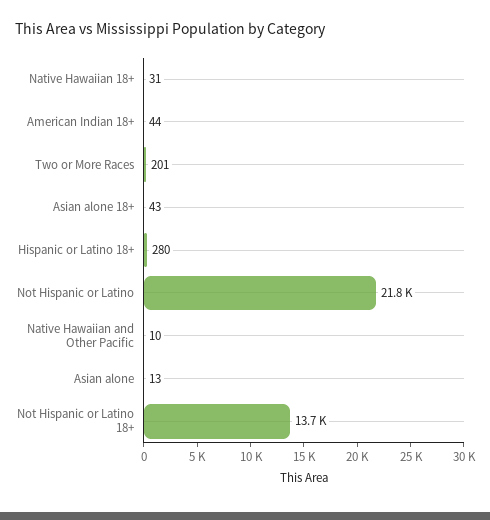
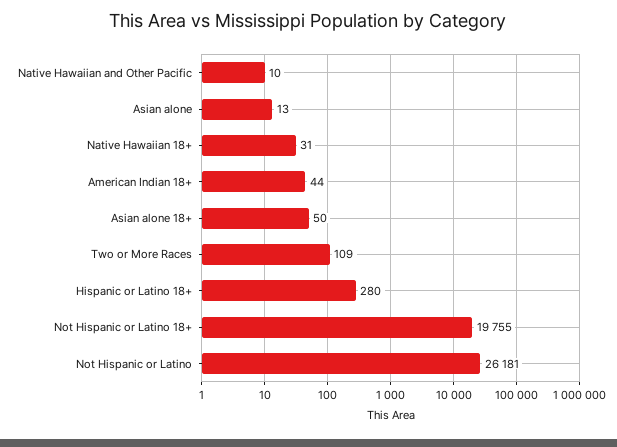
Two or More Races: 201 -> 109
Asian alone 18+: 43 -> 50
Not Hispanic or Latino: 21800 -> 26181
Not Hispanic or Latino 18+: 13700 -> 19755

